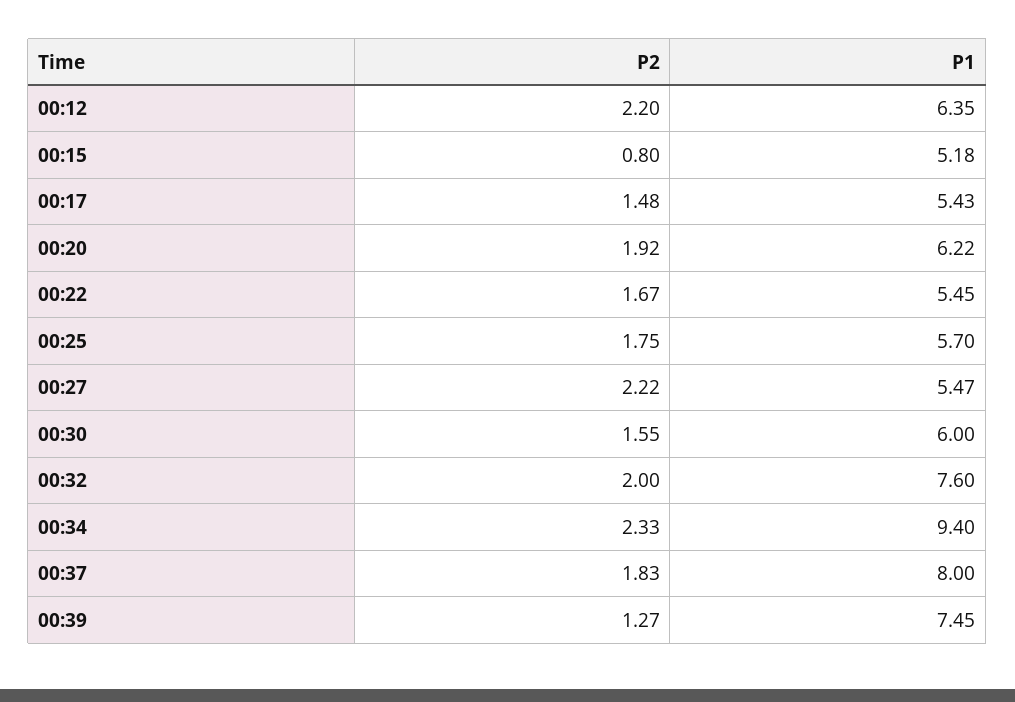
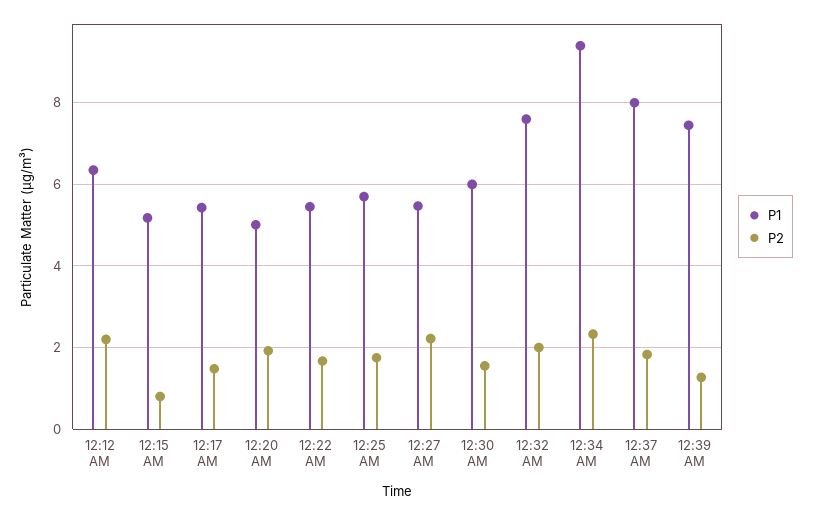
P1, 00:20: 6.22 -> 5

